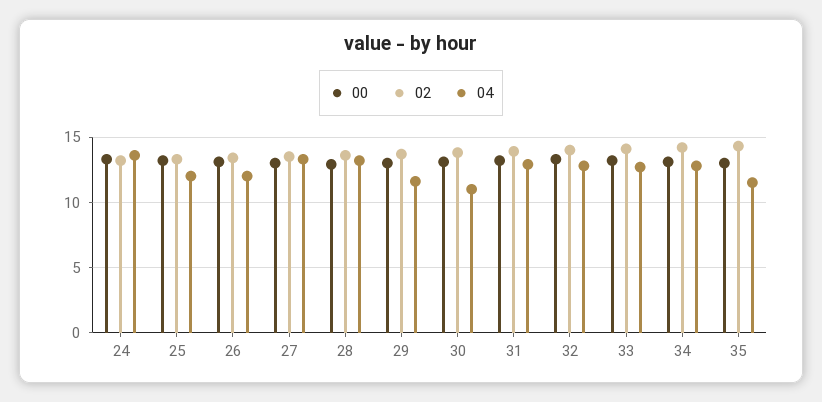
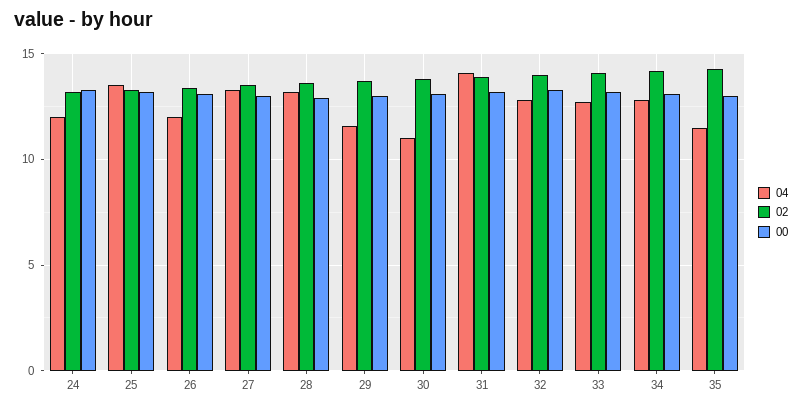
04, 24: 13.5 -> 12
04, 25: 12 -> 13.5
04, 31: 13 -> 14

